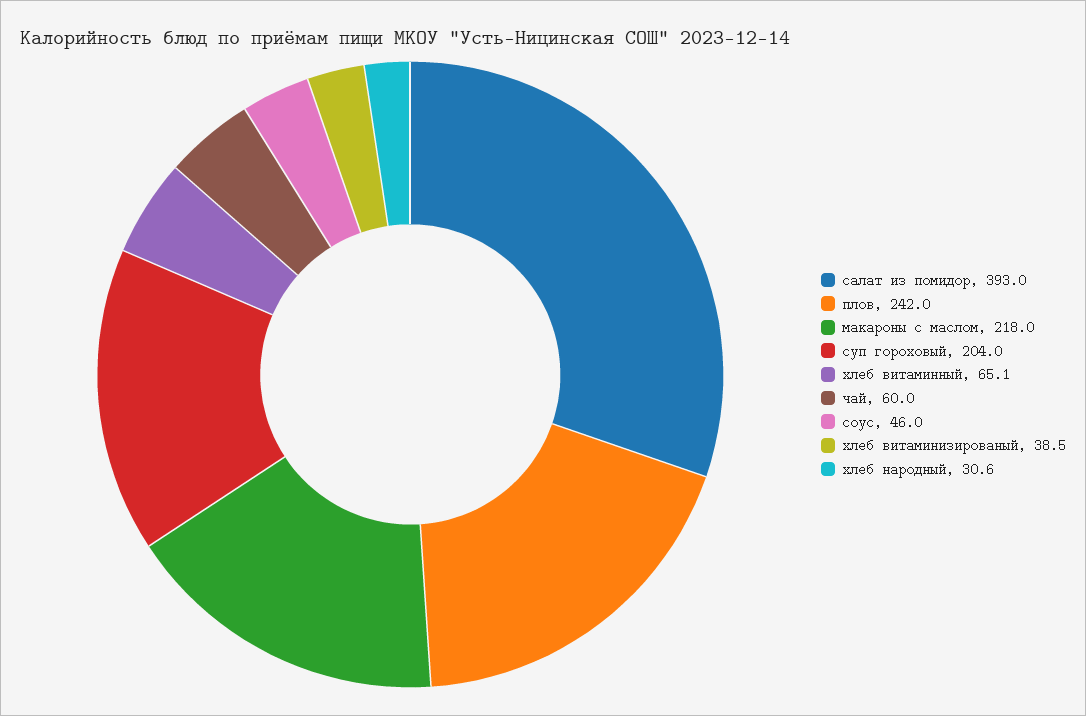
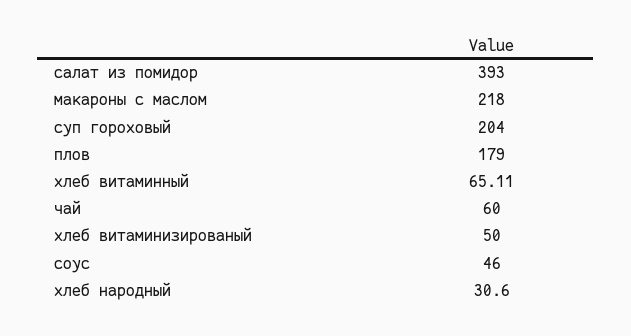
плов: 242 -> 179
хлеб витаминизированый: 38.5 -> 50

